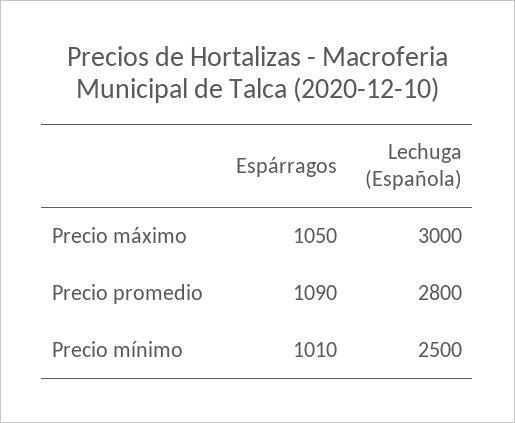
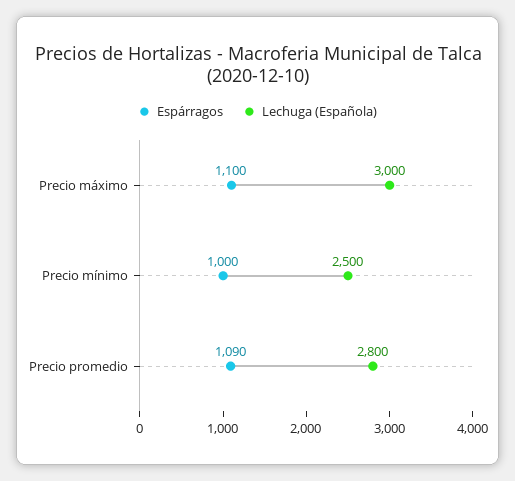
Espárragos, Precio máximo: 1050 -> 1100
Espárragos, Precio mínimo: 1010 -> 1000

